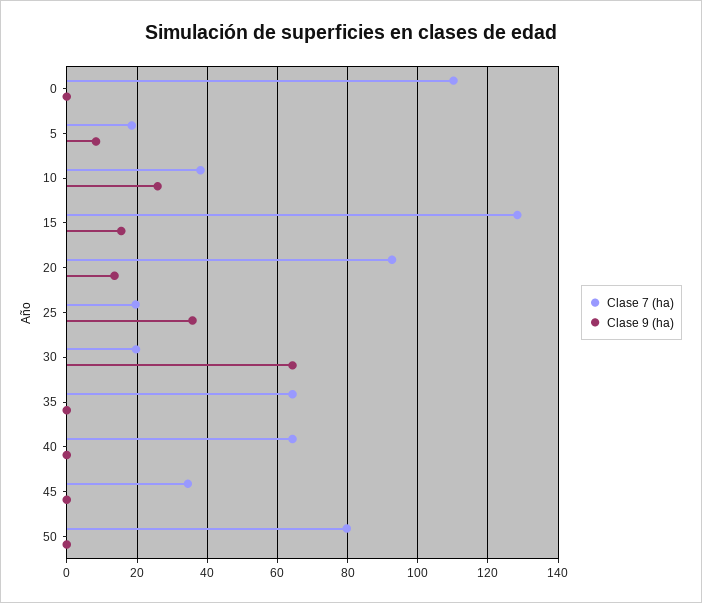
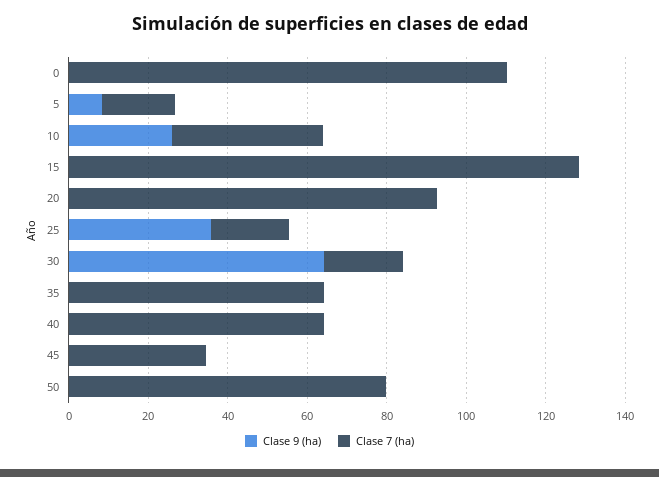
Clase 9 (ha), 15: 16 -> 0
Clase 9 (ha), 20: 14 -> 0

